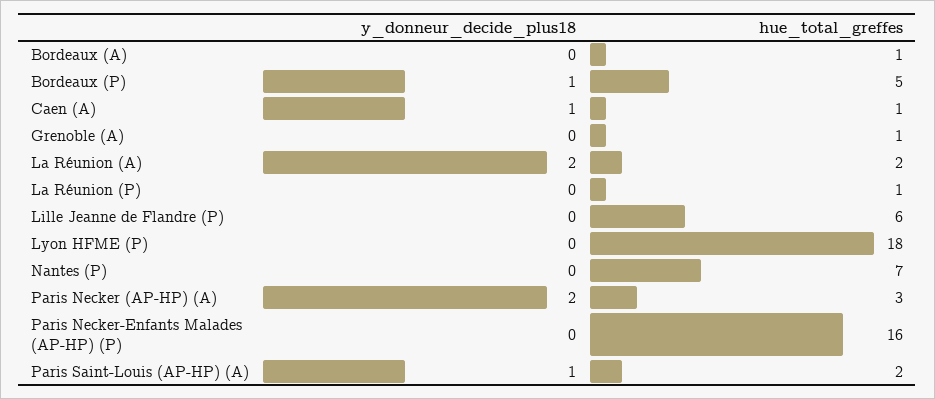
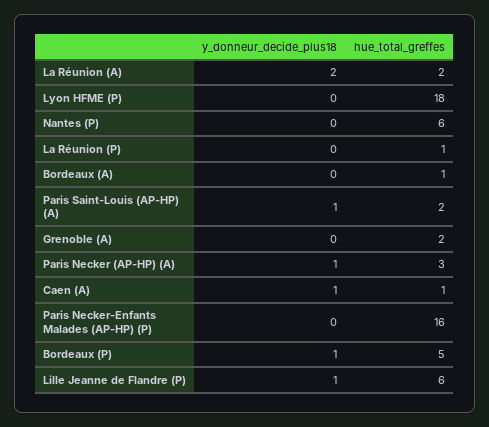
hue_total_greffes, Grenoble (A): 1 -> 2
y_donneur_decide_plus18, Lille Jeanne de Flandre (P): 0 -> 1
hue_total_greffes, Nantes (P): 7 -> 6
y_donneur_decide_plus18, Paris Necker (AP-HP) (A): 2 -> 1

